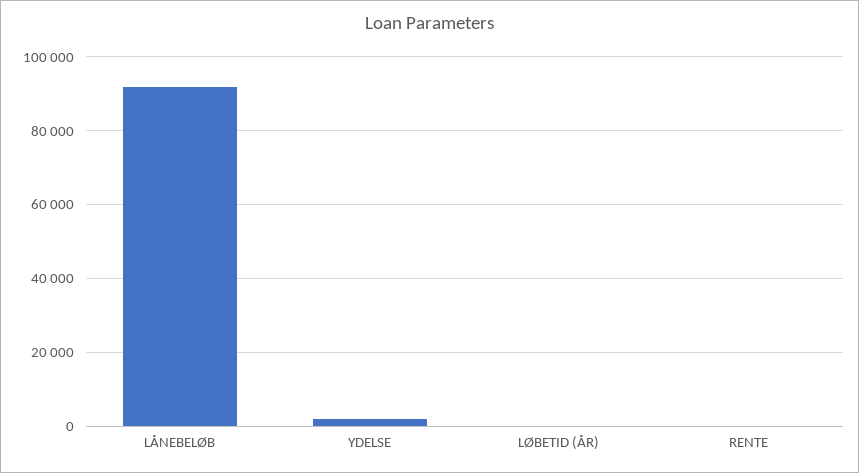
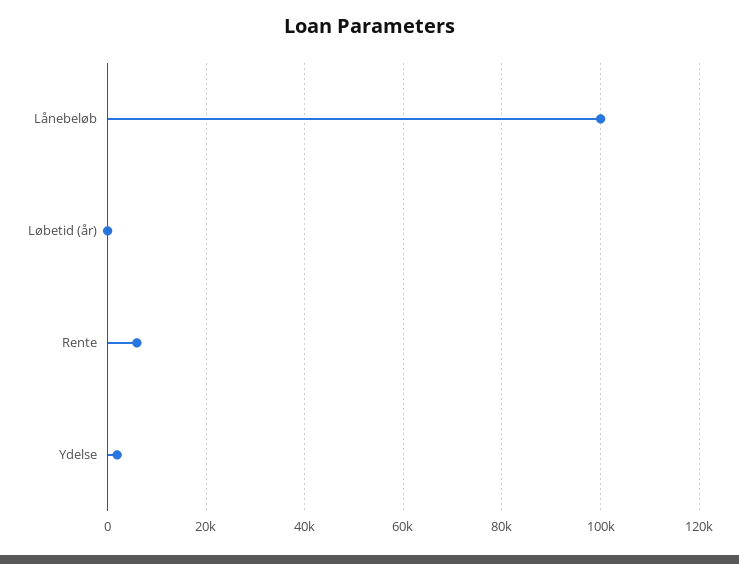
LÅNEBELØB: 92000 -> 100000
RENTE: 0 -> 6000

